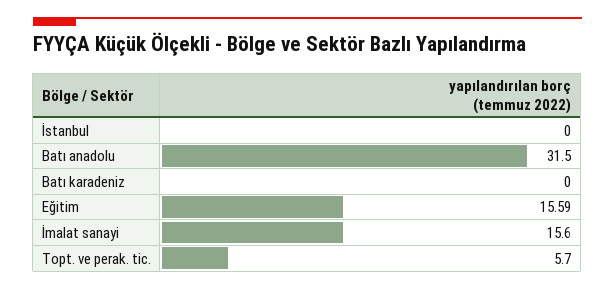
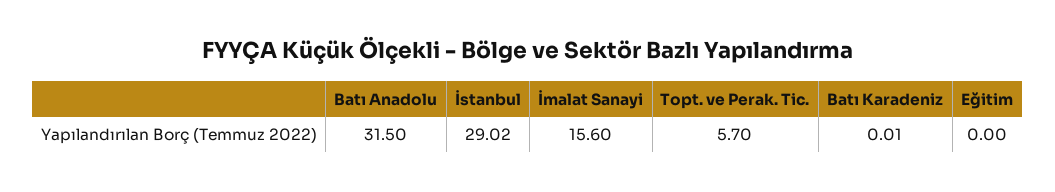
İstanbul: 0 -> 29.02
Batı karadeniz: 0 -> 0.01
Eğitim: 15.59 -> 0

